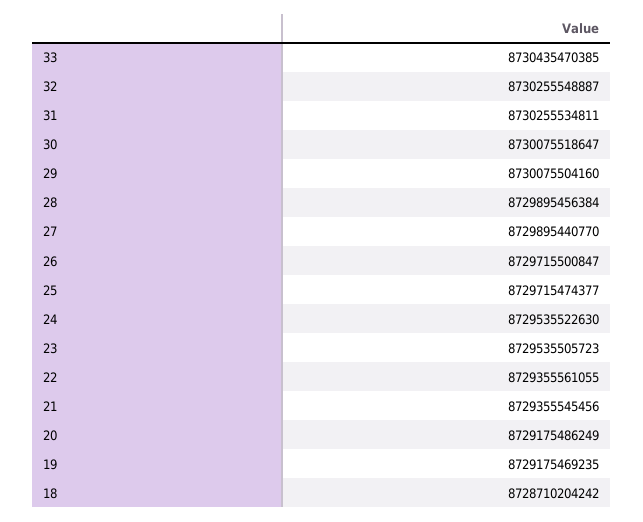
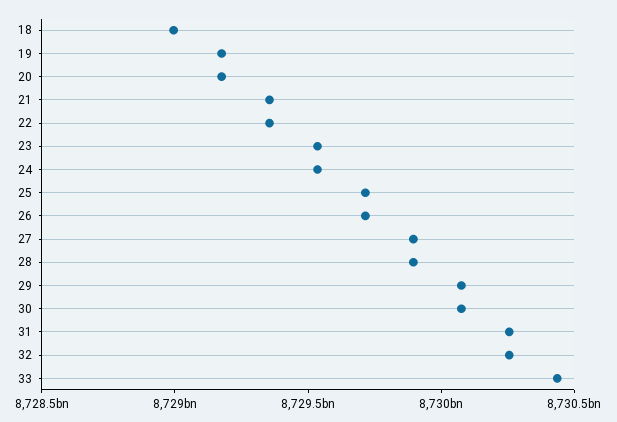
18: 8728710204242 -> 8729000000000

